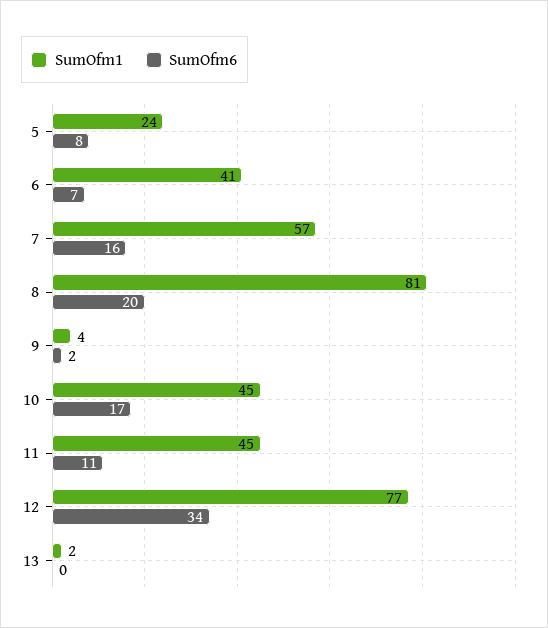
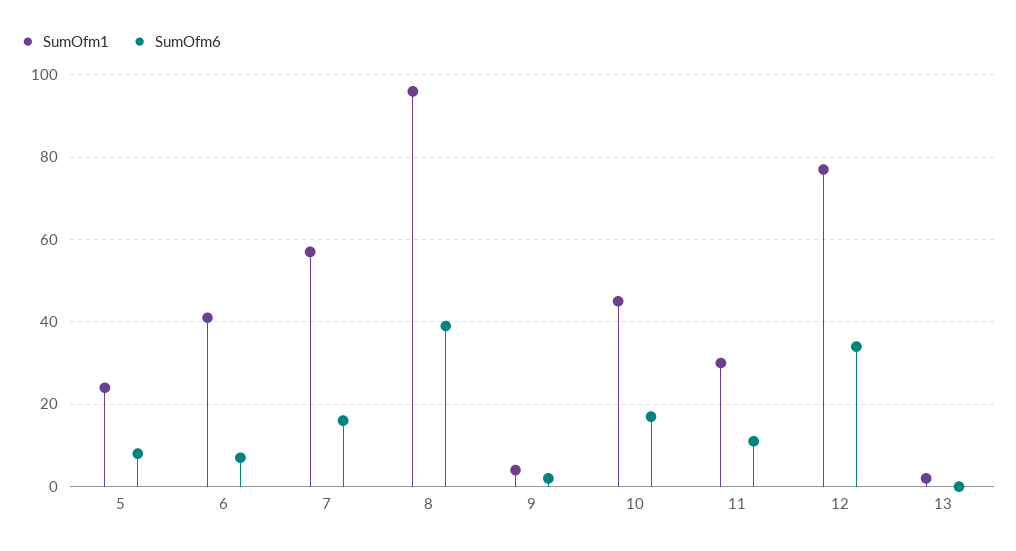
SumOfm1, 8: 81 -> 95
SumOfm6, 8: 20 -> 40
SumOfm1, 11: 45 -> 30

